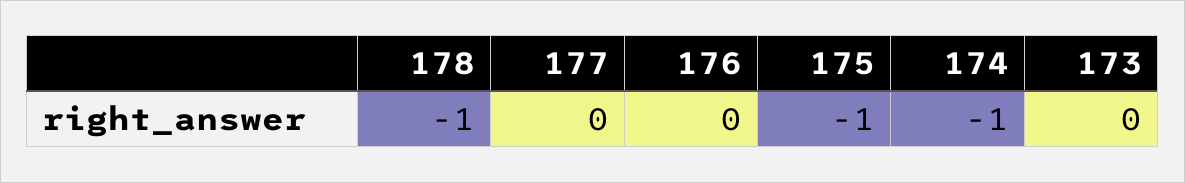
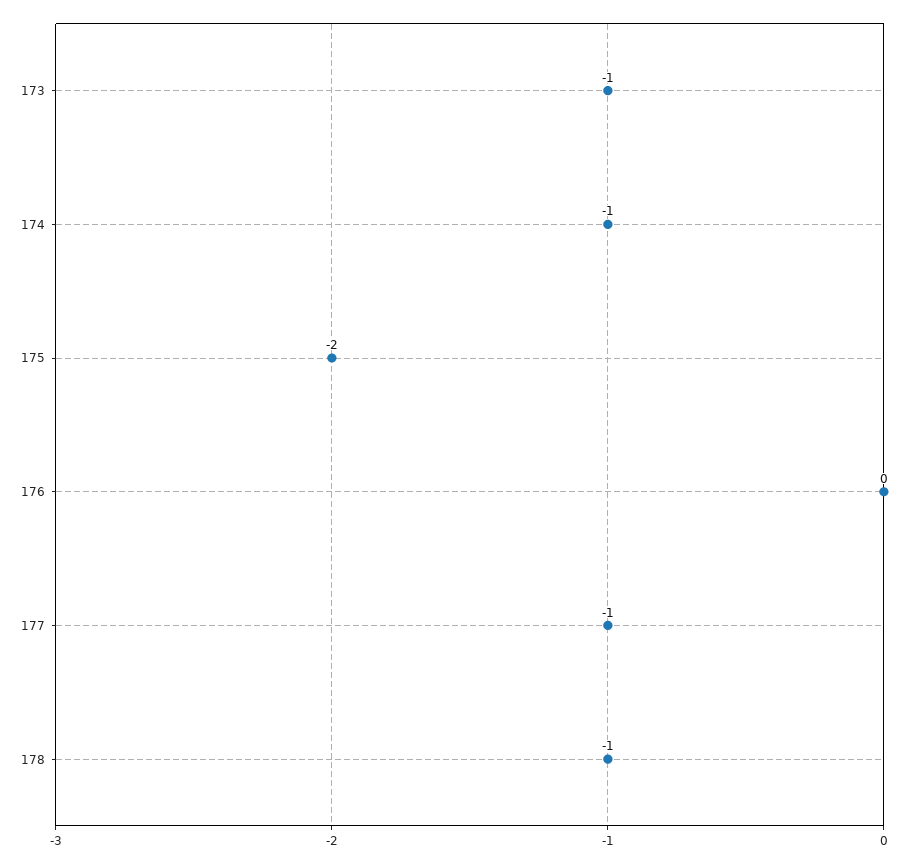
177: 0 -> -1
175: -1 -> -2
173: 0 -> -1

